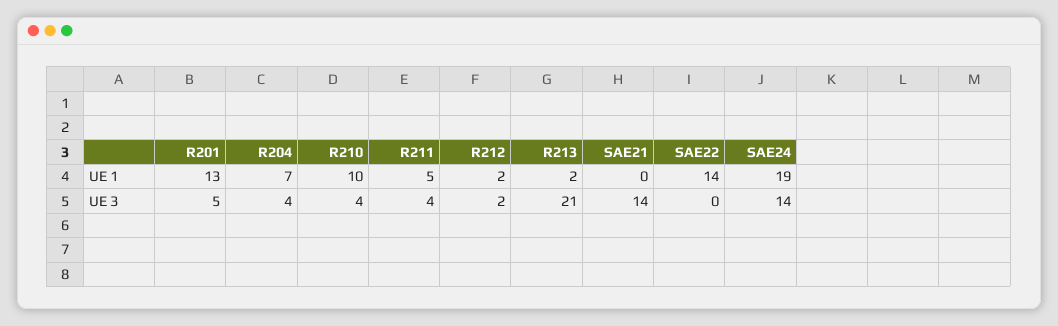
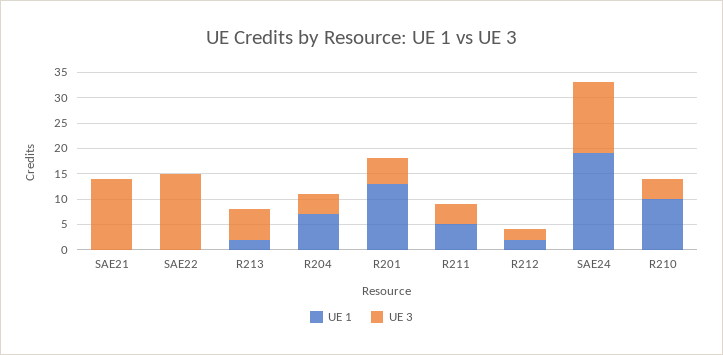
UE 1, SAE22: 14 -> 0
UE 3, R213: 21 -> 5
UE 3, SAE22: 0 -> 15

